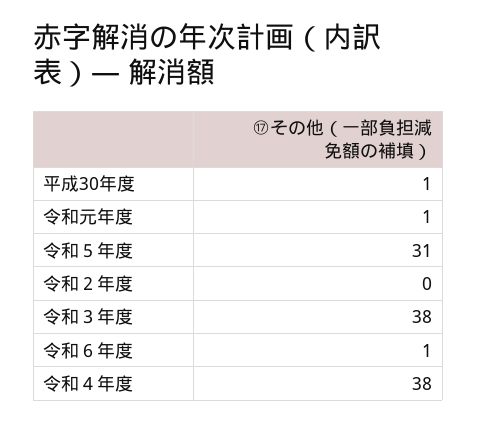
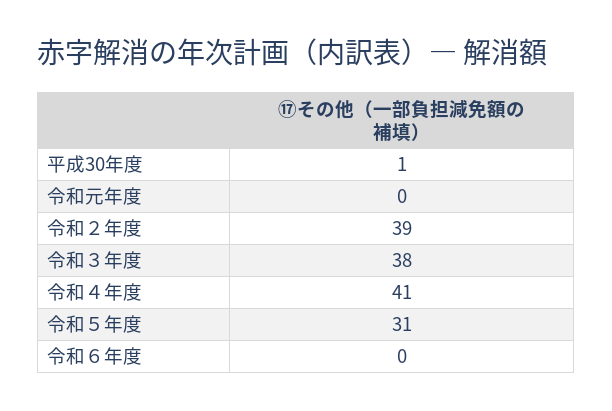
令和元年度: 1 -> 0
令和２年度: 0 -> 39
令和６年度: 1 -> 0
令和４年度: 38 -> 41

